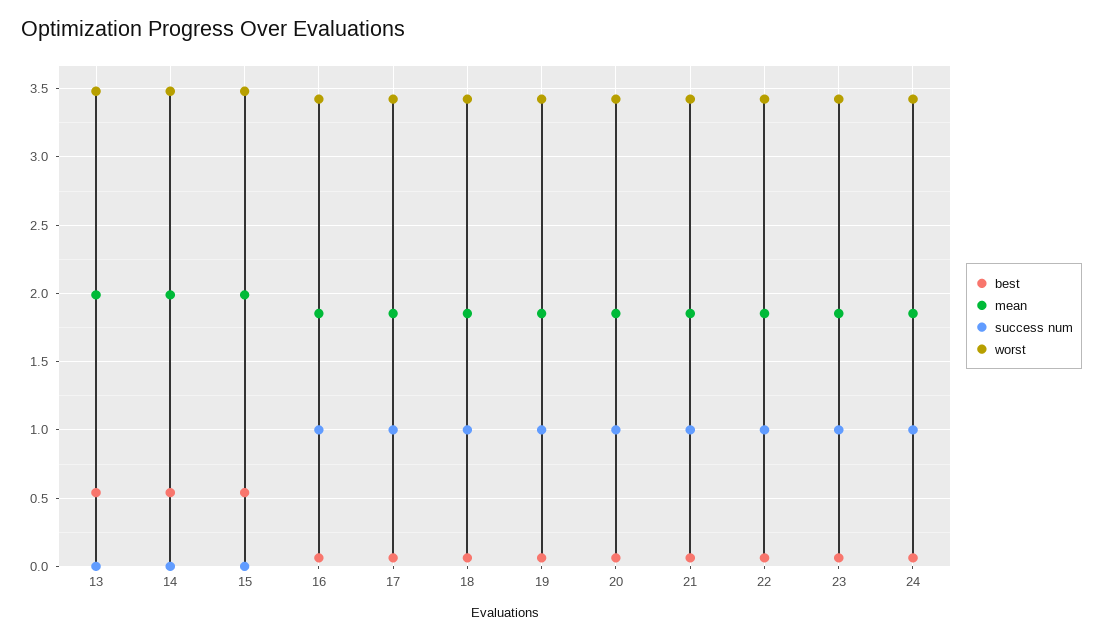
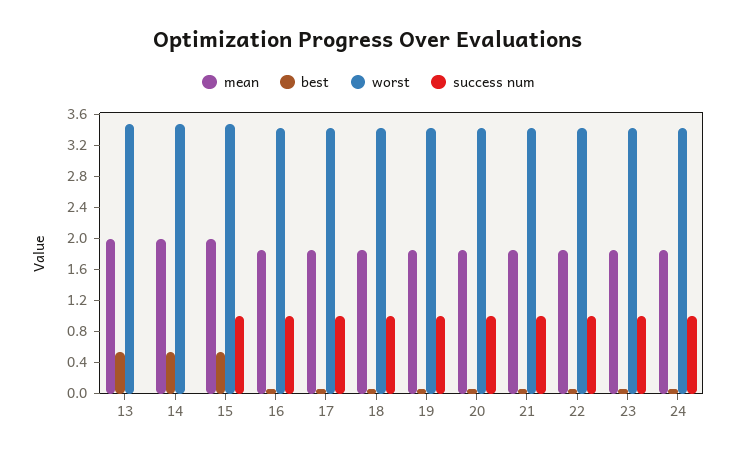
success num, 15: 0 -> 1

